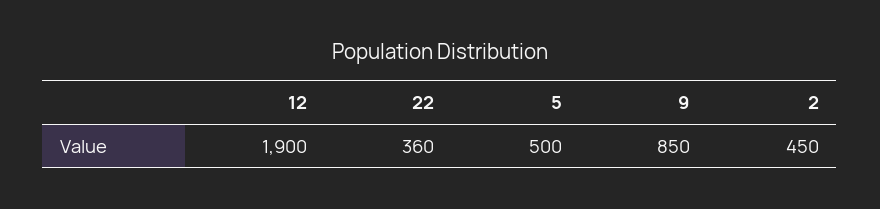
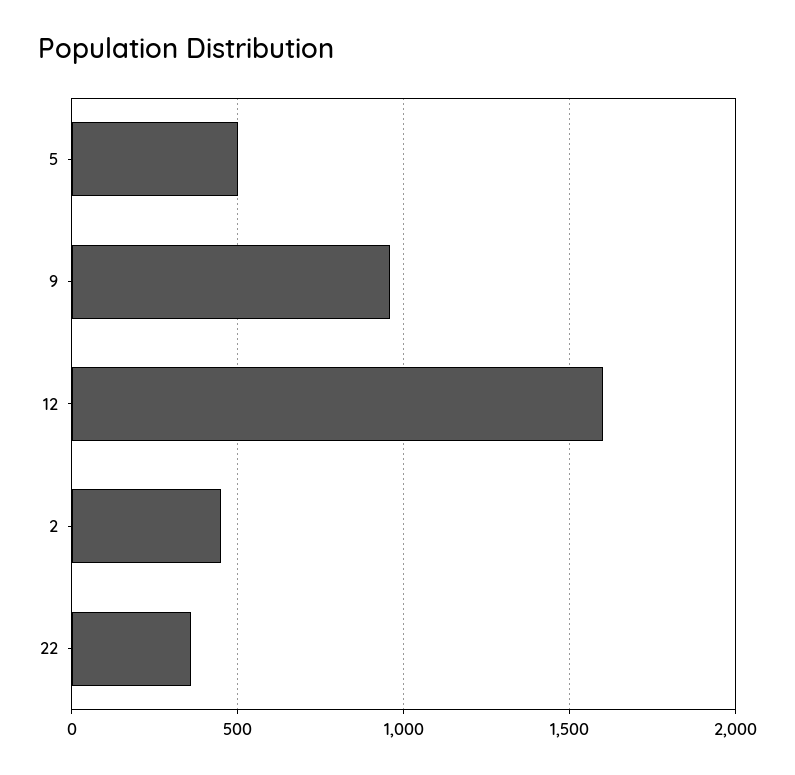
12: 1900 -> 1600
9: 850 -> 950

